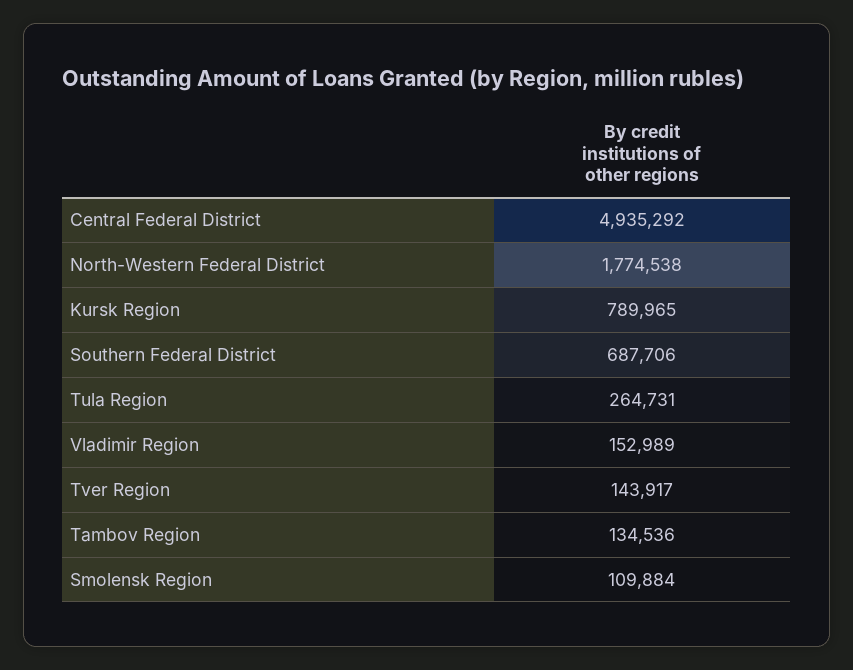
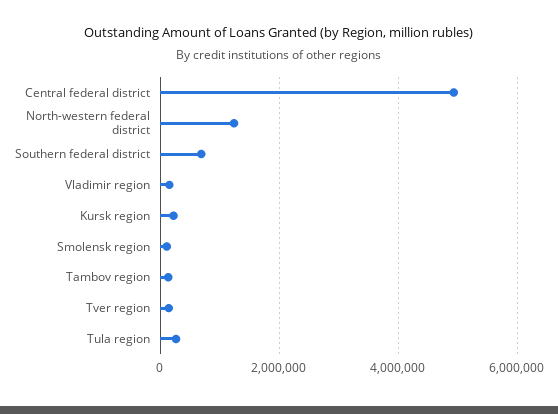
North-Western Federal District: 1774538 -> 1200000
Kursk Region: 789965 -> 200000

